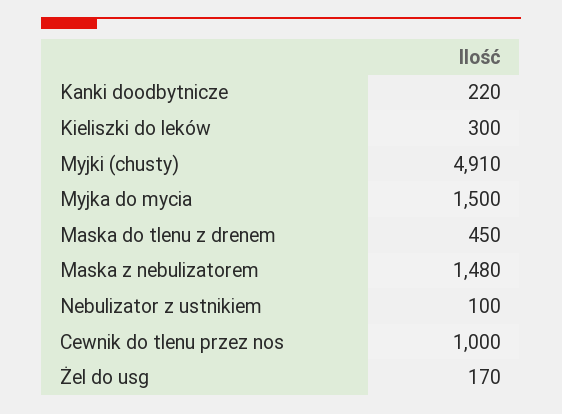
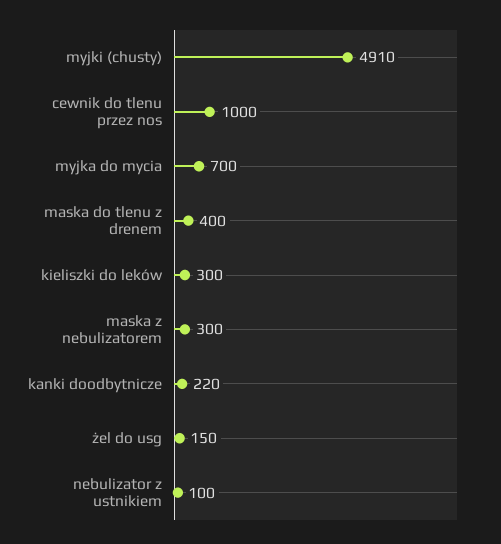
Myjka do mycia: 1500 -> 700
Maska do tlenu z drenem: 450 -> 400
Maska z nebulizatorem: 1480 -> 300
Żel do usg: 170 -> 150

